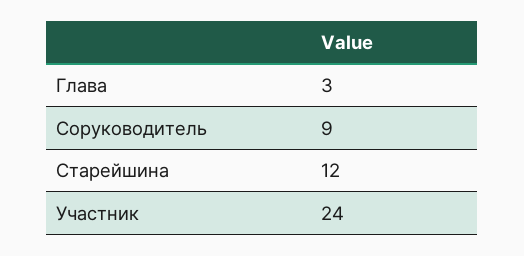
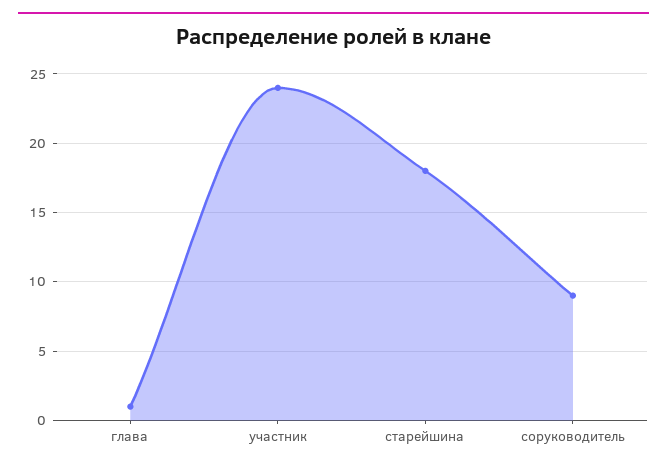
Глава: 3 -> 1
Старейшина: 12 -> 18

